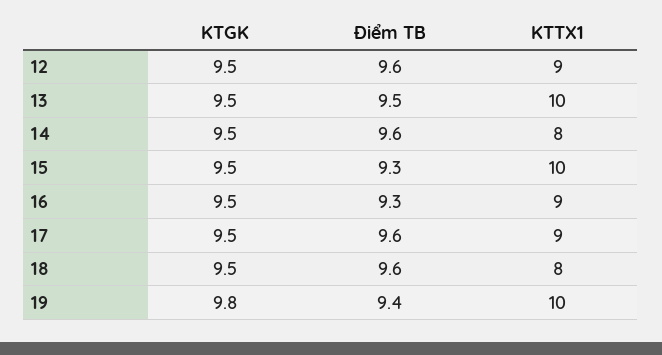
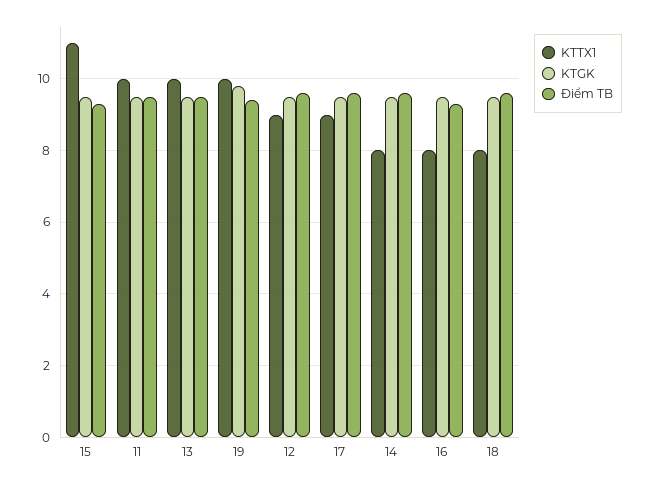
KTTX1, 15: 10 -> 11
KTTX1, 16: 9 -> 8
KTTX1, 11: none -> 10
KTGK, 11: none -> 9.5
Điểm TB, 11: none -> 9.5

